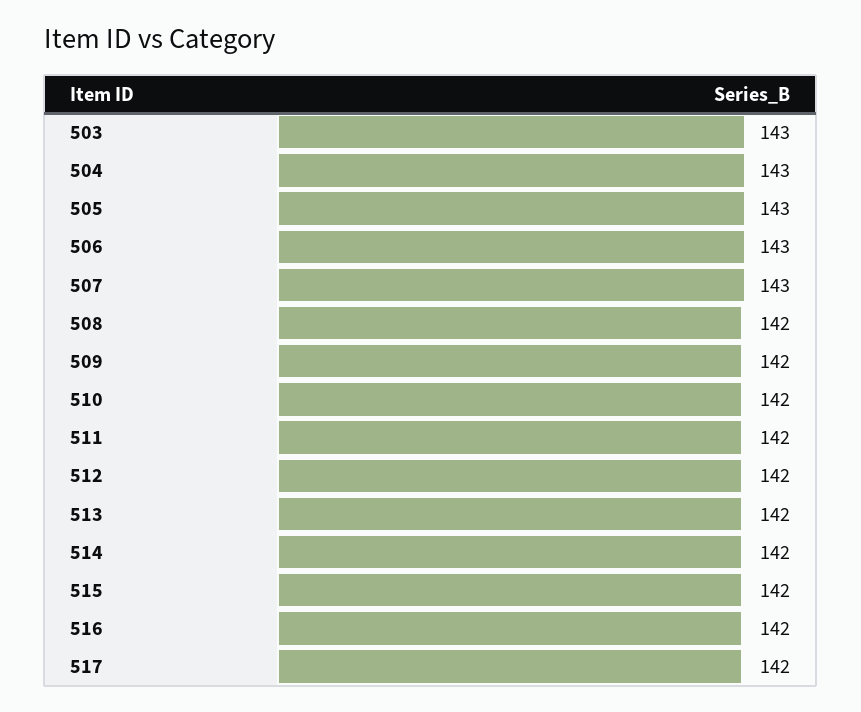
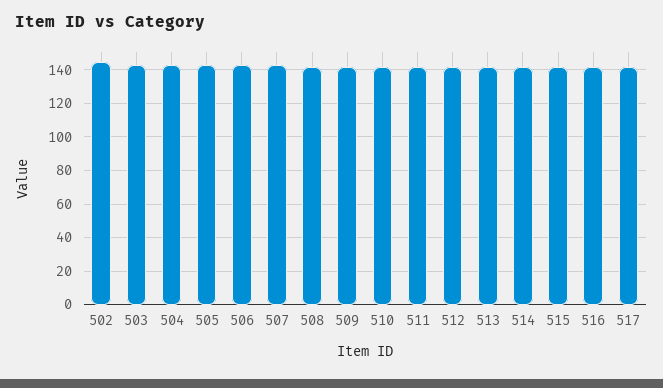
502: none -> 145

